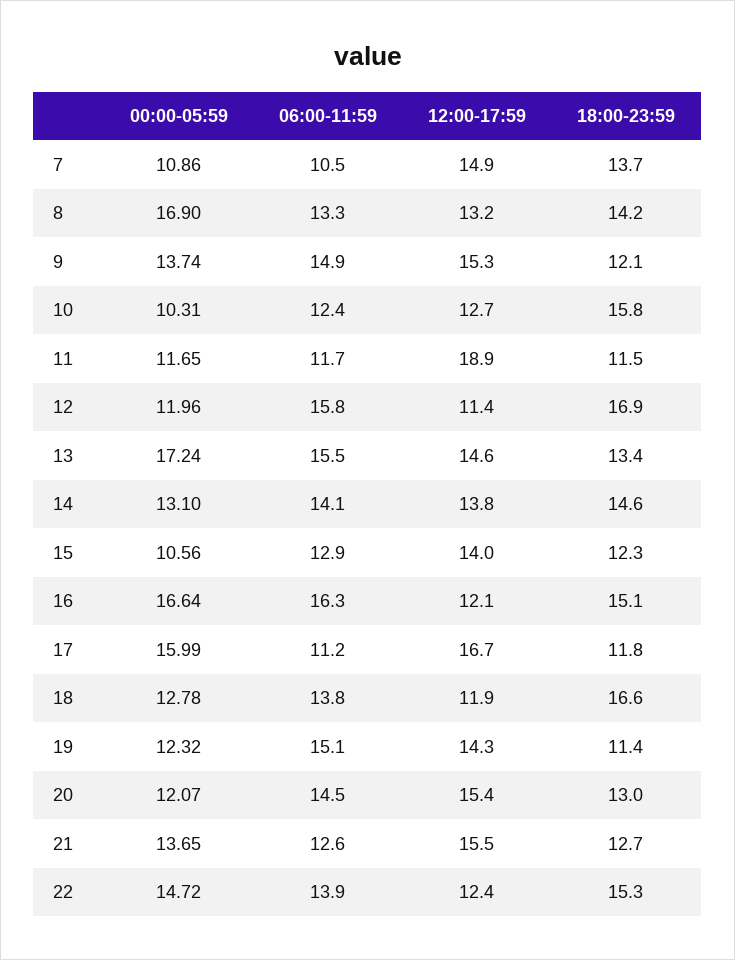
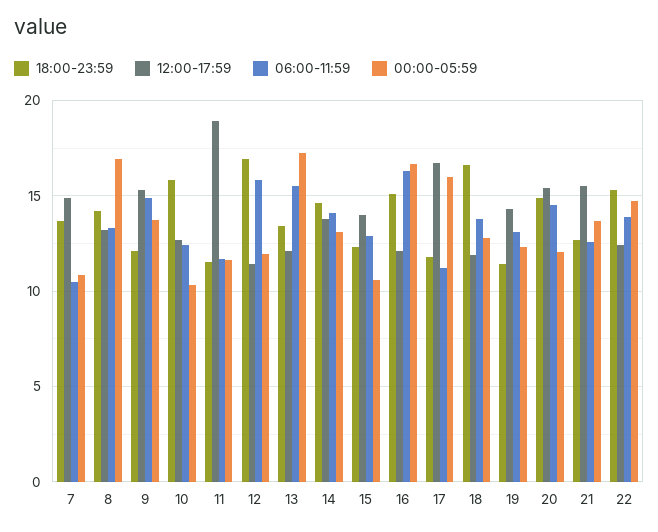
12:00-17:59, 13: 14.6 -> 12
06:00-11:59, 19: 15.1 -> 13
18:00-23:59, 20: 13 -> 15

